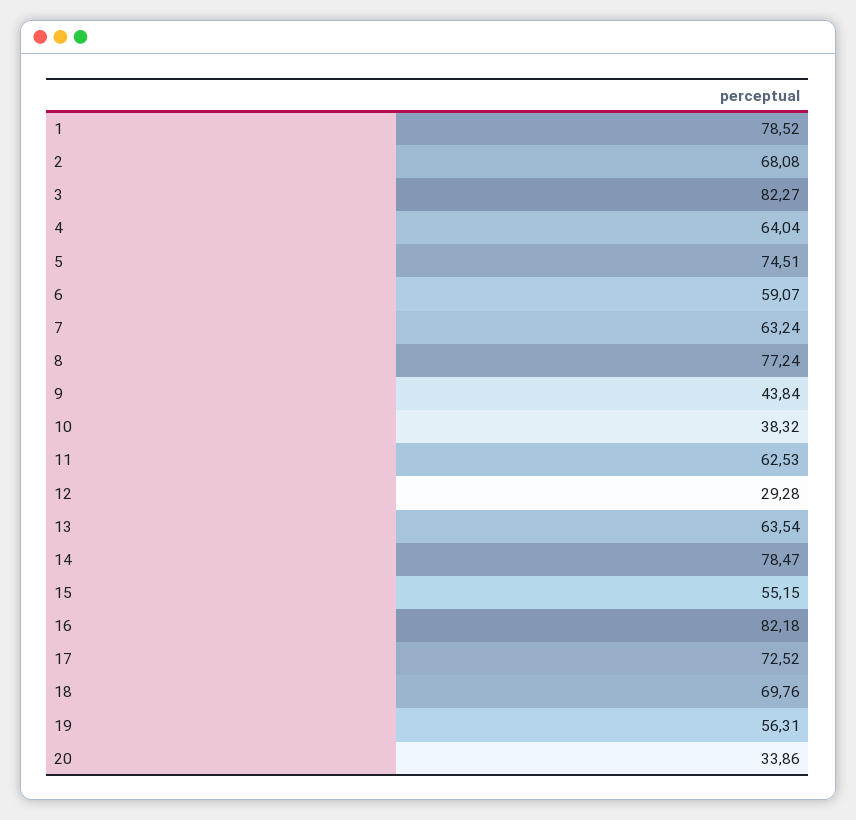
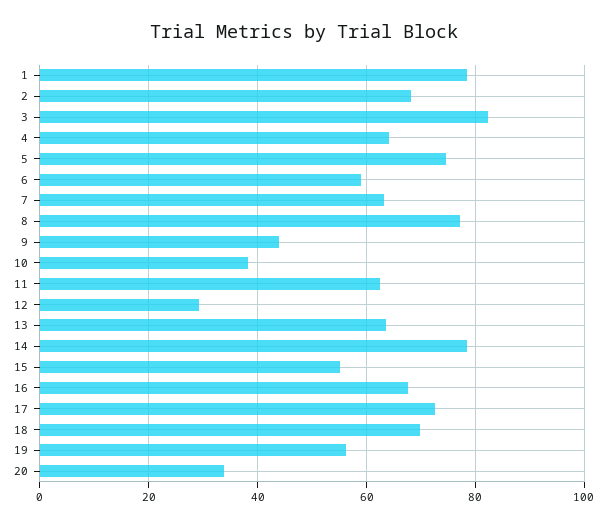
16: 82.18 -> 68

